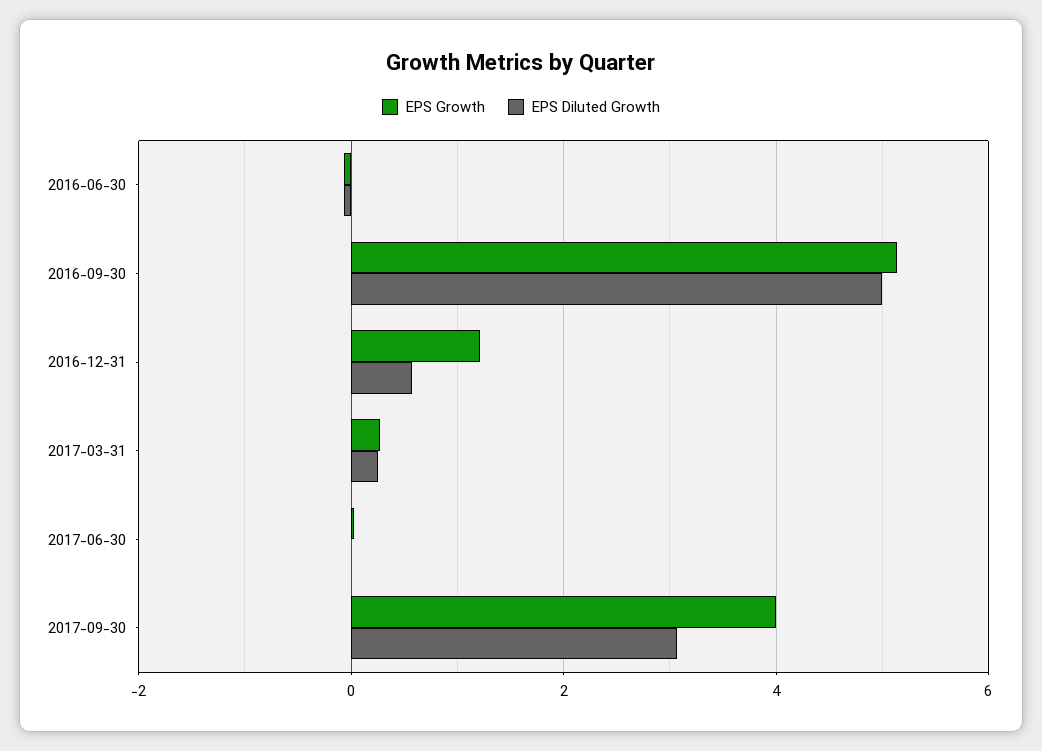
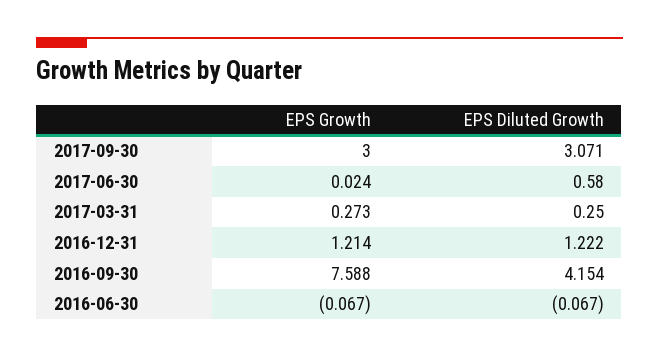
EPS Growth, 2016-09-30: 5.2 -> 7.588
EPS Diluted Growth, 2016-09-30: 5 -> 4.154
EPS Diluted Growth, 2016-12-31: 0.6 -> 1.222
EPS Diluted Growth, 2017-06-30: 0 -> 0.58
EPS Growth, 2017-09-30: 4 -> 3

